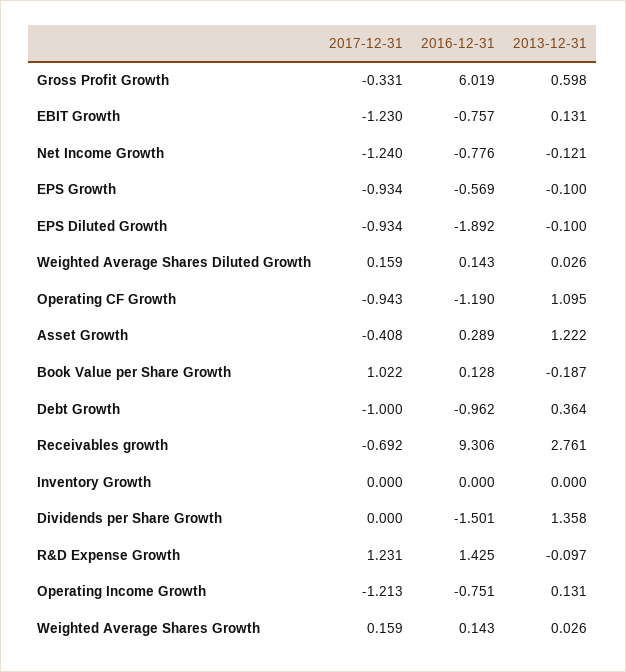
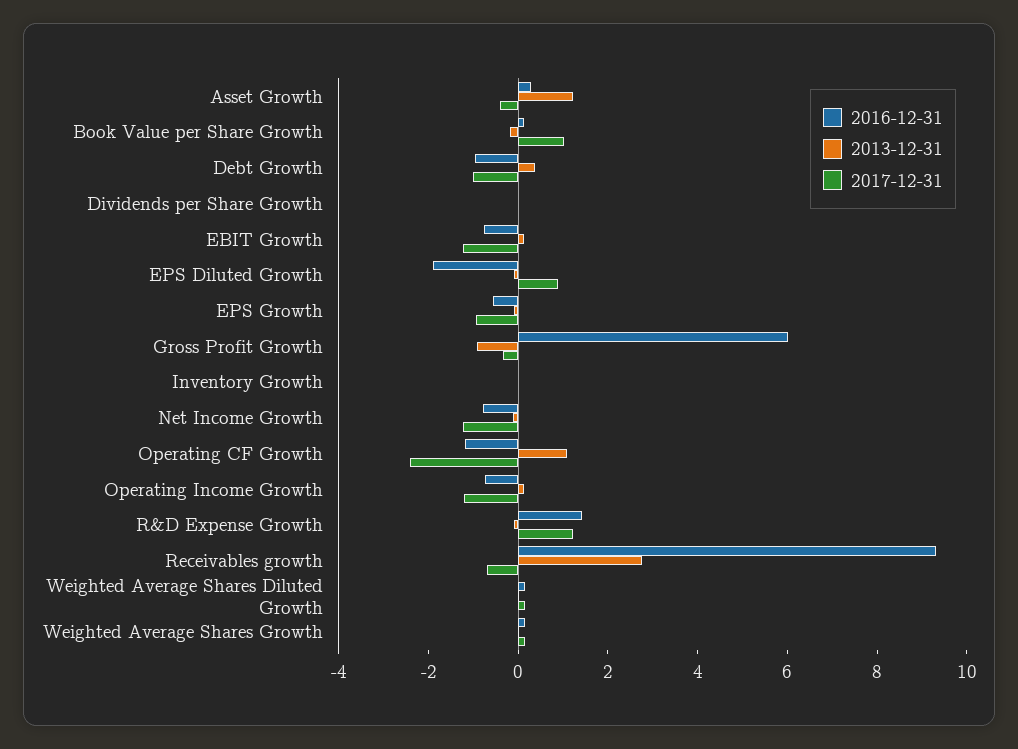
2013-12-31, Gross Profit Growth: 0.598 -> -1
2017-12-31, EPS Diluted Growth: -0.934 -> 1
2017-12-31, Operating CF Growth: -0.943 -> -2.5
2016-12-31, Dividends per Share Growth: -1.501 -> 0
2013-12-31, Dividends per Share Growth: 1.358 -> 0

